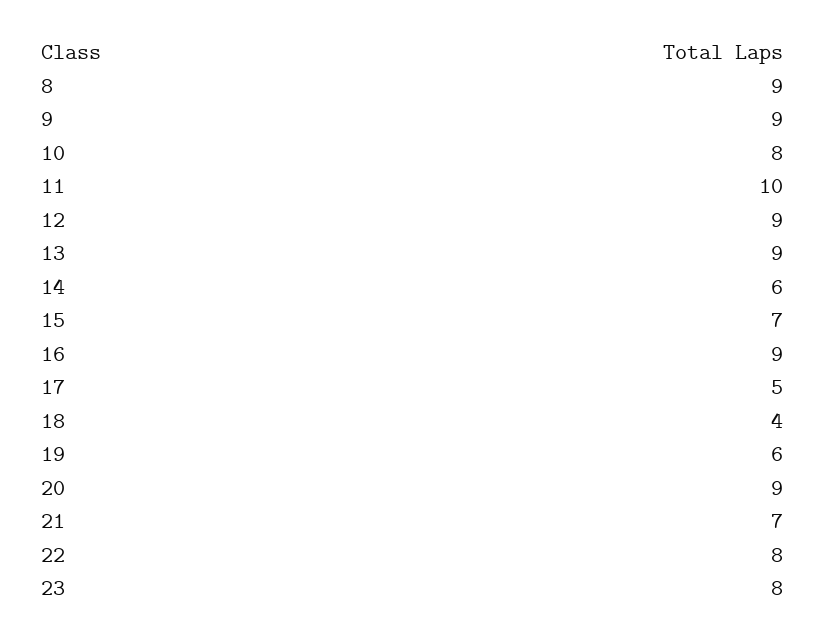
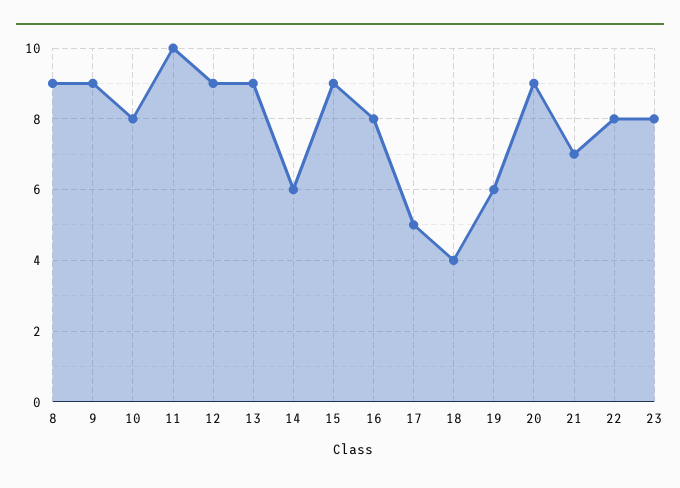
15: 7 -> 9
16: 9 -> 8

